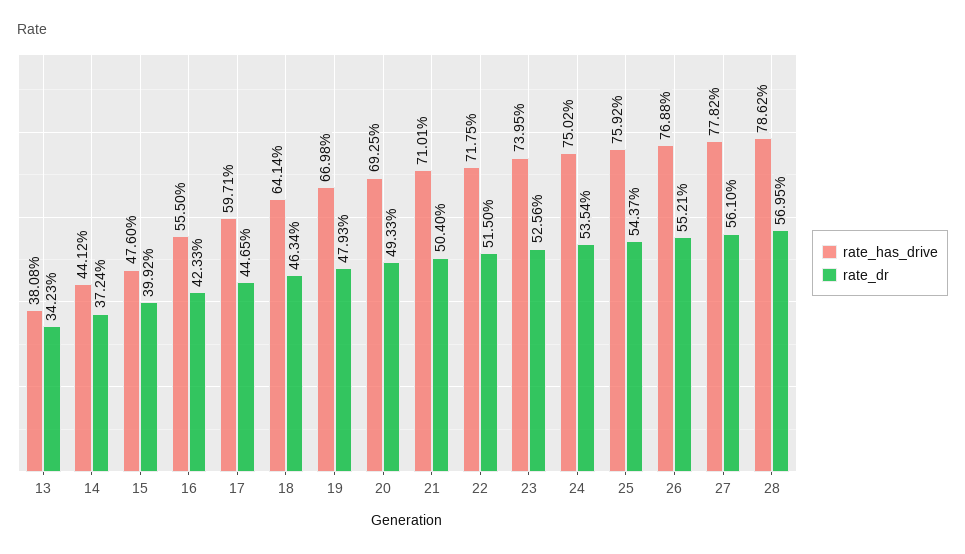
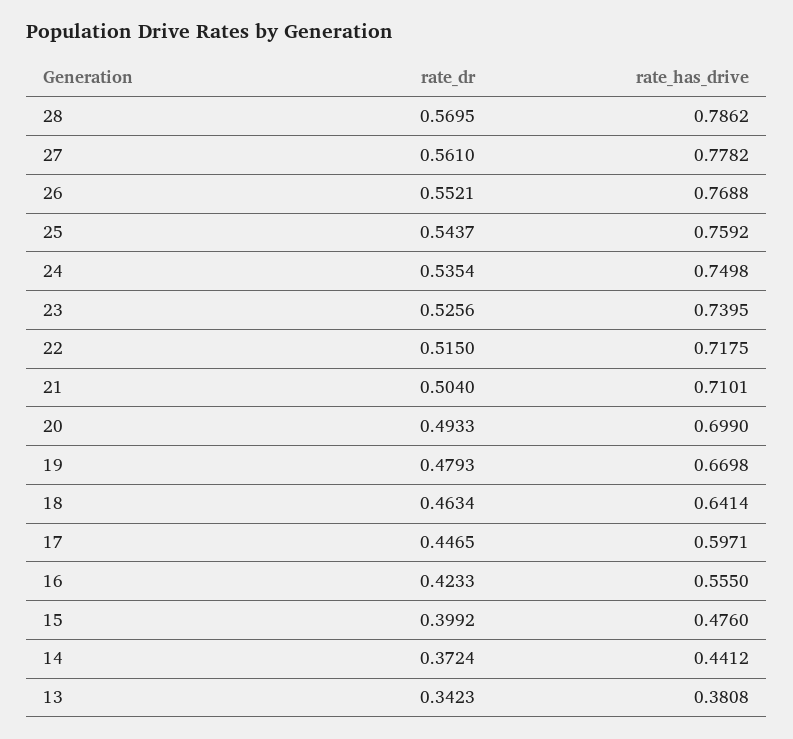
rate_has_drive, 20: 0.6925 -> 0.699
rate_has_drive, 24: 0.7502 -> 0.7498

